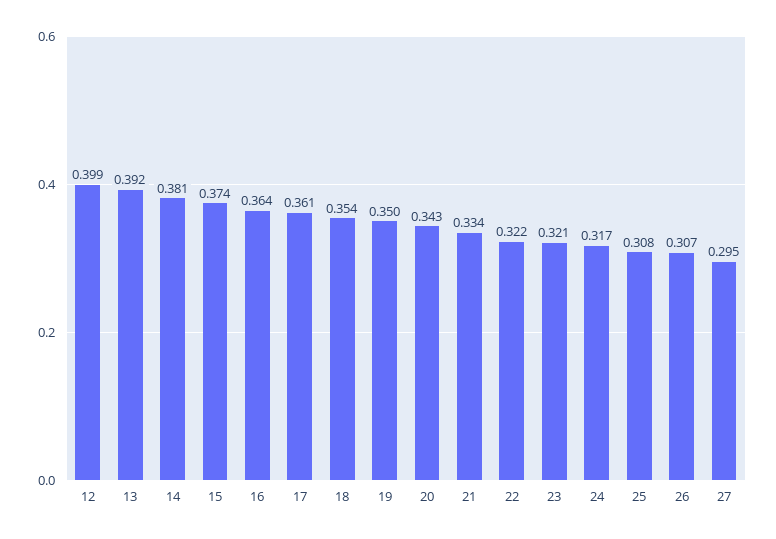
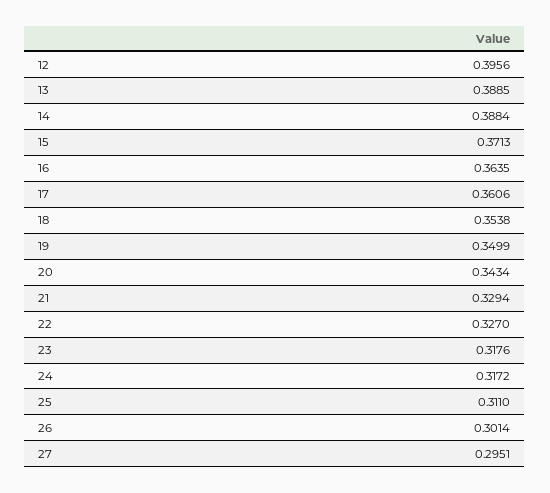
12: 0.399 -> 0.3956
13: 0.392 -> 0.3885
14: 0.381 -> 0.3884
15: 0.374 -> 0.3713
21: 0.334 -> 0.3294
22: 0.322 -> 0.327
23: 0.321 -> 0.3176
25: 0.308 -> 0.311
26: 0.307 -> 0.3014

